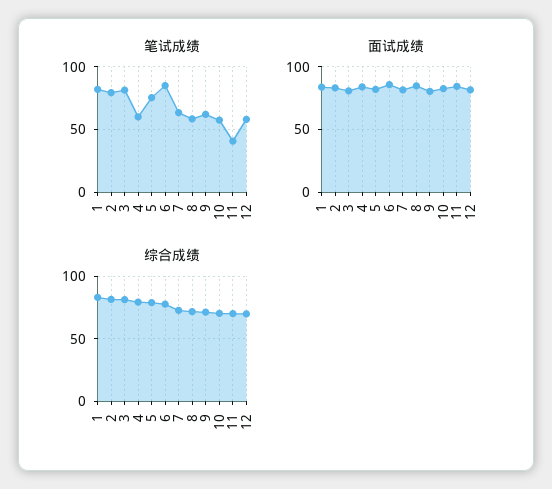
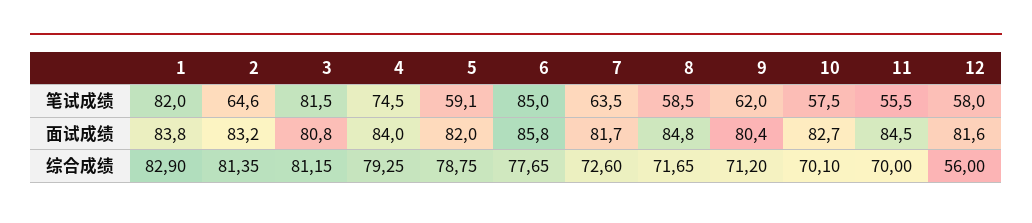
笔试成绩, 2: 80 -> 64.6
笔试成绩, 4: 60 -> 74.5
笔试成绩, 5: 75 -> 59.1
笔试成绩, 11: 40 -> 55.5
综合成绩, 12: 70 -> 56

